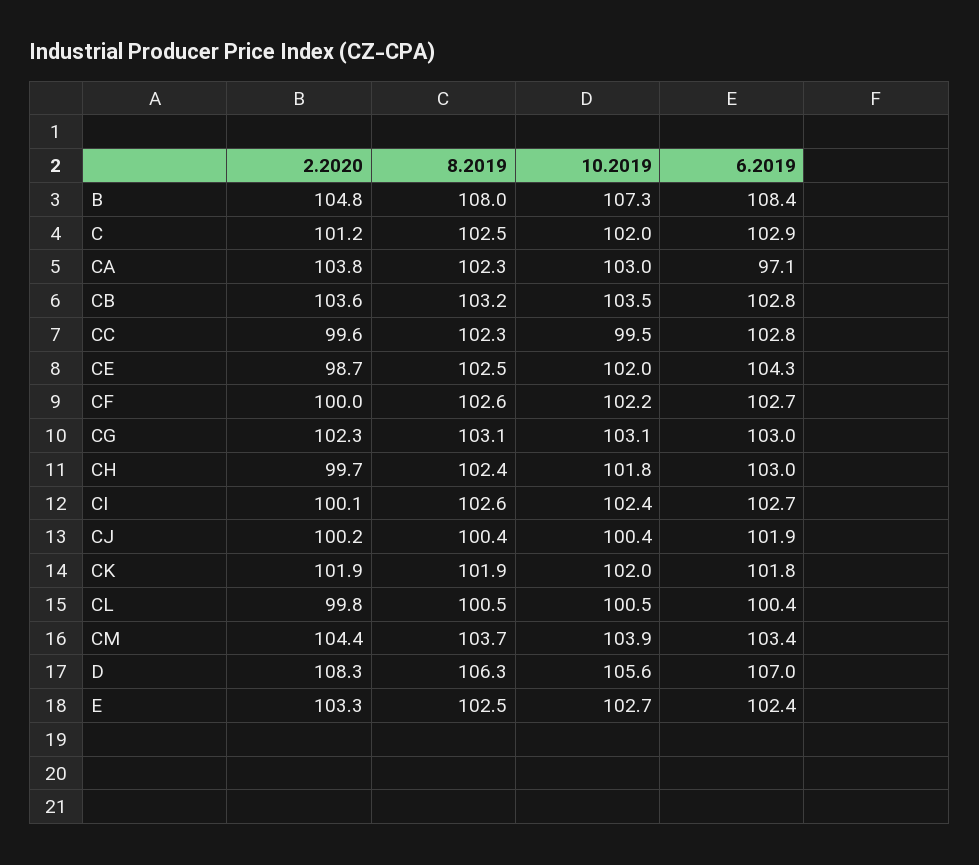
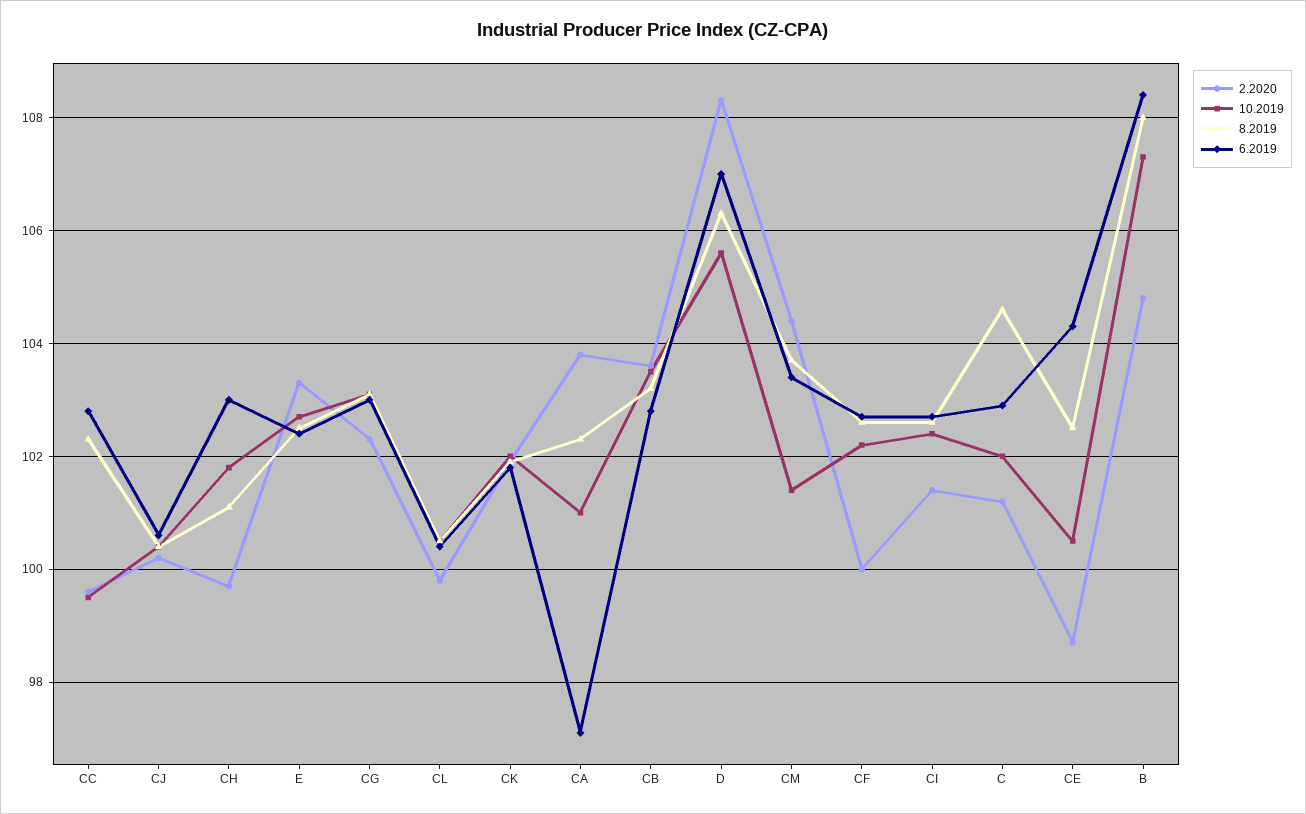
8.2019, C: 102.5 -> 104.5
10.2019, CA: 103 -> 101
10.2019, CE: 102 -> 100.5
8.2019, CH: 102.4 -> 101
2.2020, CI: 100.1 -> 101.5
6.2019, CJ: 101.9 -> 100.5
10.2019, CM: 103.9 -> 101.5

